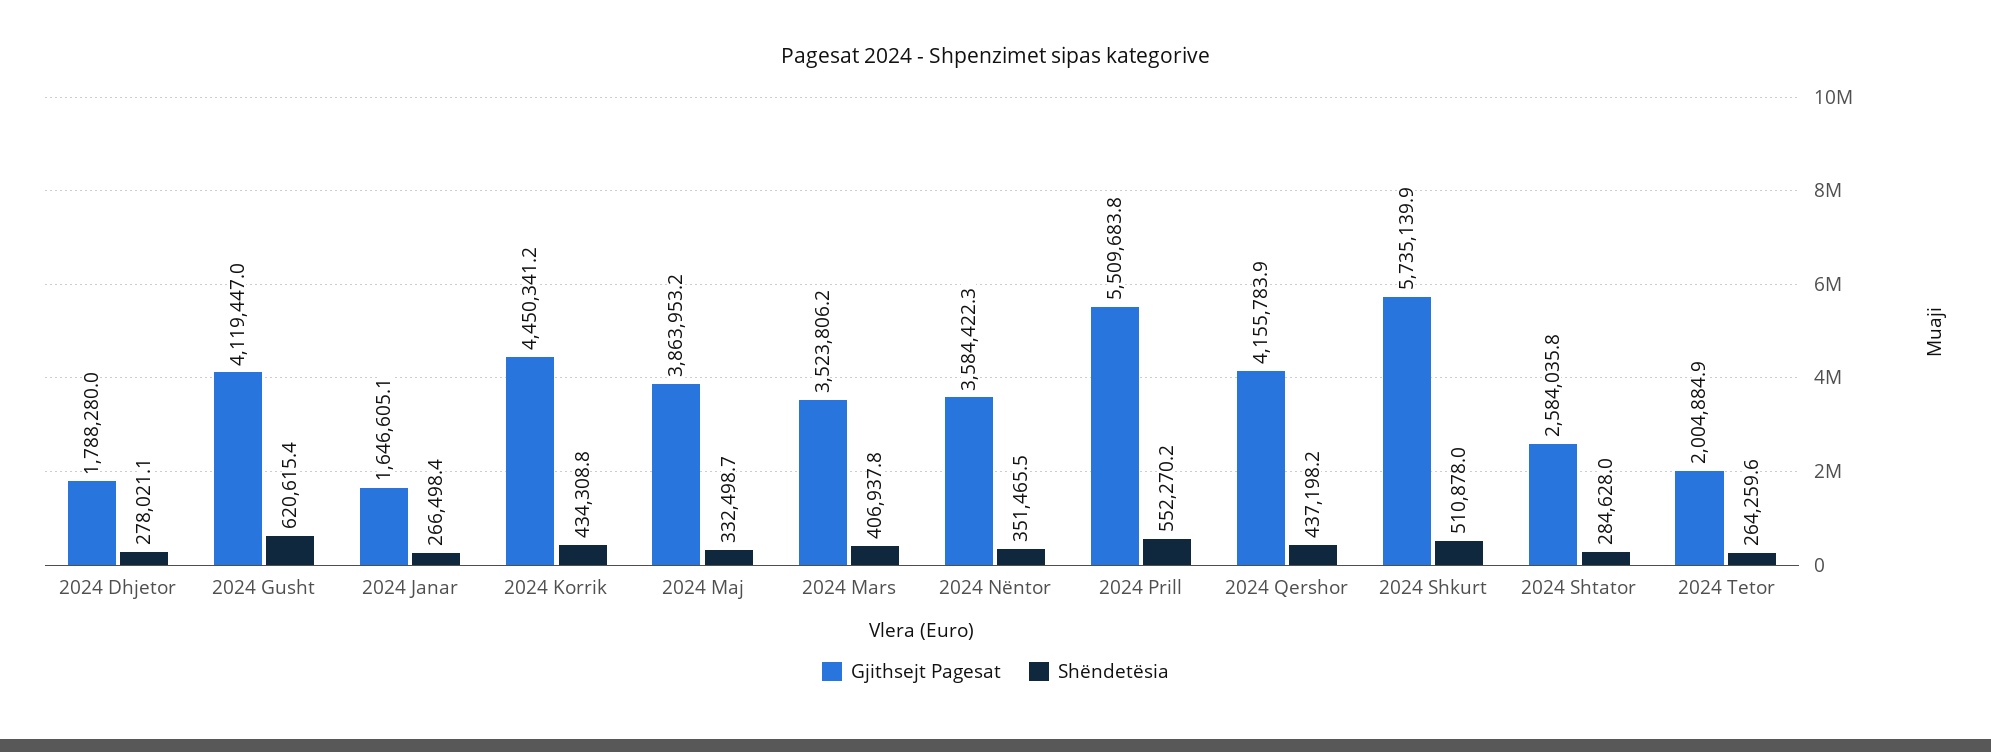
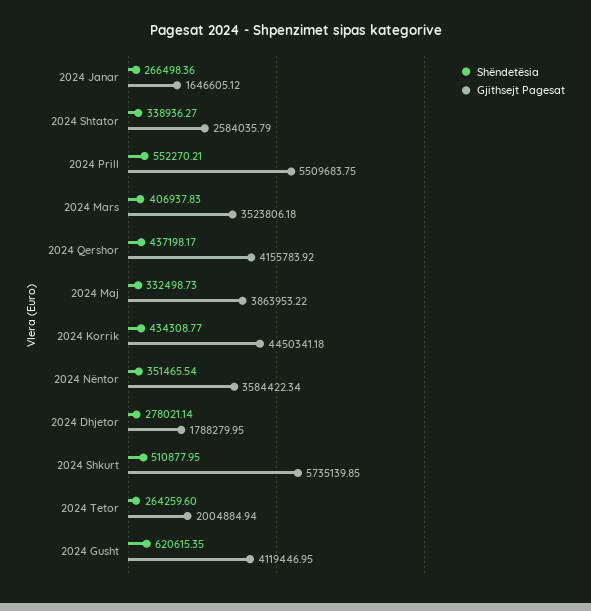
Shëndetësia, 2024 Shtator: 284628 -> 338936.27

